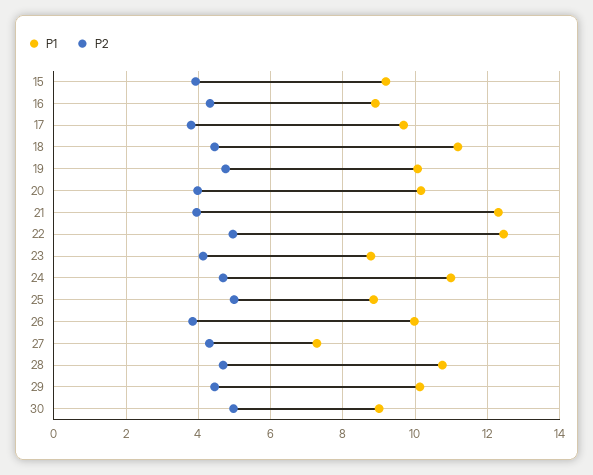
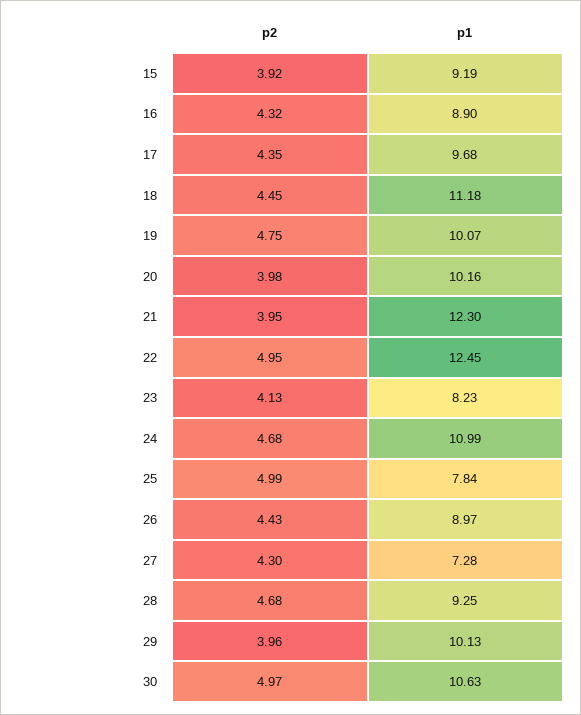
P2, 17: 3.8 -> 4.35
P1, 23: 8.8 -> 8.23
P1, 25: 8.8 -> 7.84
P1, 26: 10 -> 8.97
P2, 26: 3.8 -> 4.43
P1, 28: 10.8 -> 9.25
P2, 29: 4.4 -> 3.96
P1, 30: 9 -> 10.63

